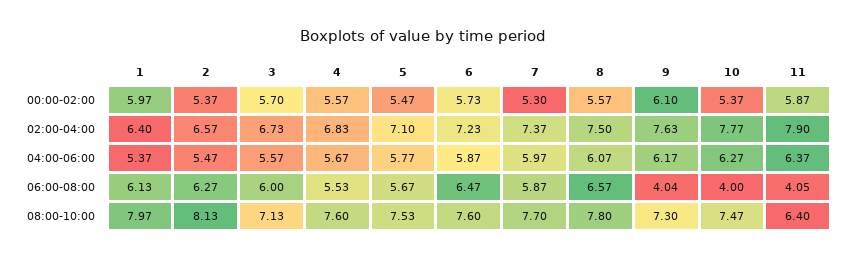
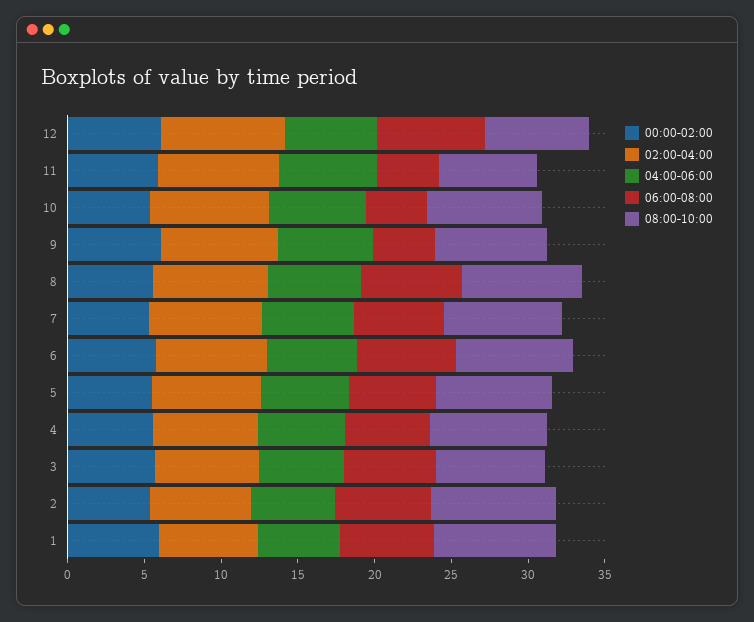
00:00-02:00, 12: none -> 6
02:00-04:00, 12: none -> 8
04:00-06:00, 12: none -> 6
06:00-08:00, 12: none -> 7
08:00-10:00, 12: none -> 7

